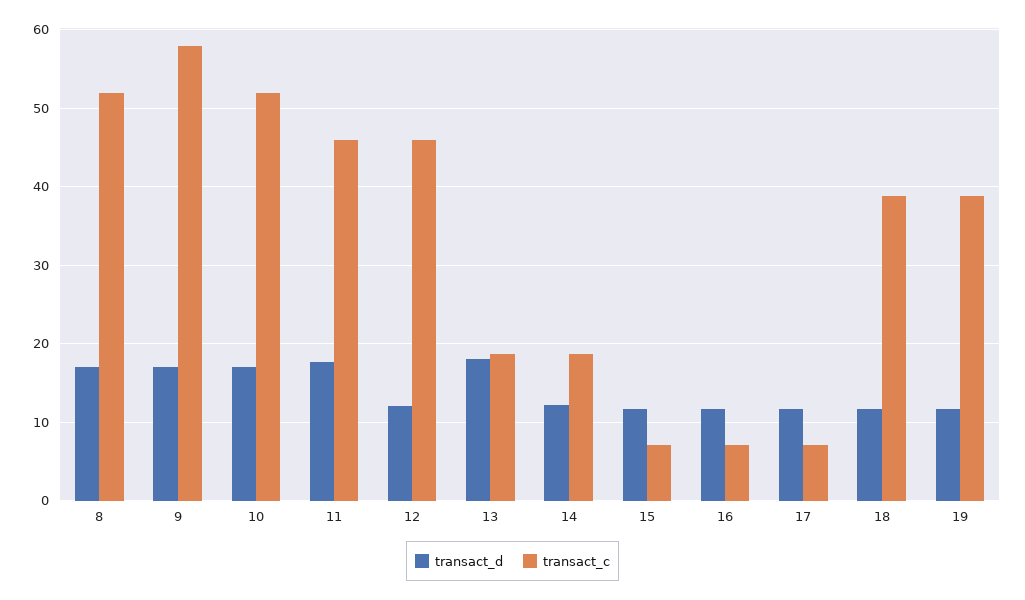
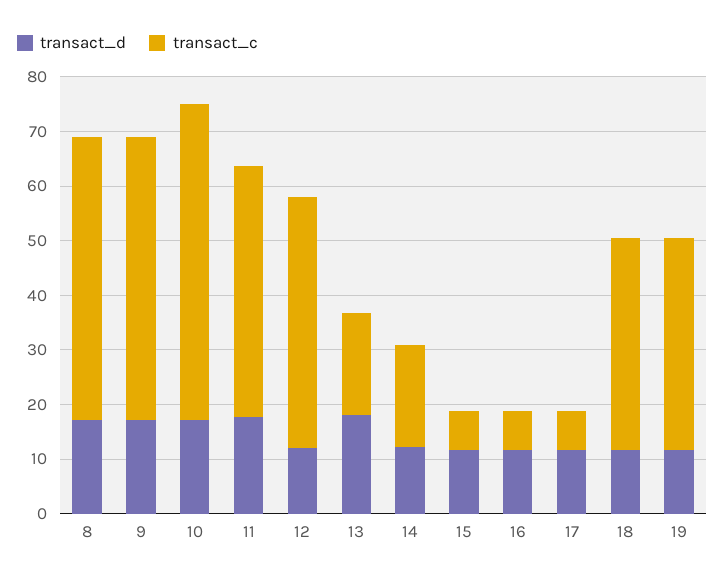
transact_c, 9: 58 -> 52
transact_c, 10: 52 -> 58

